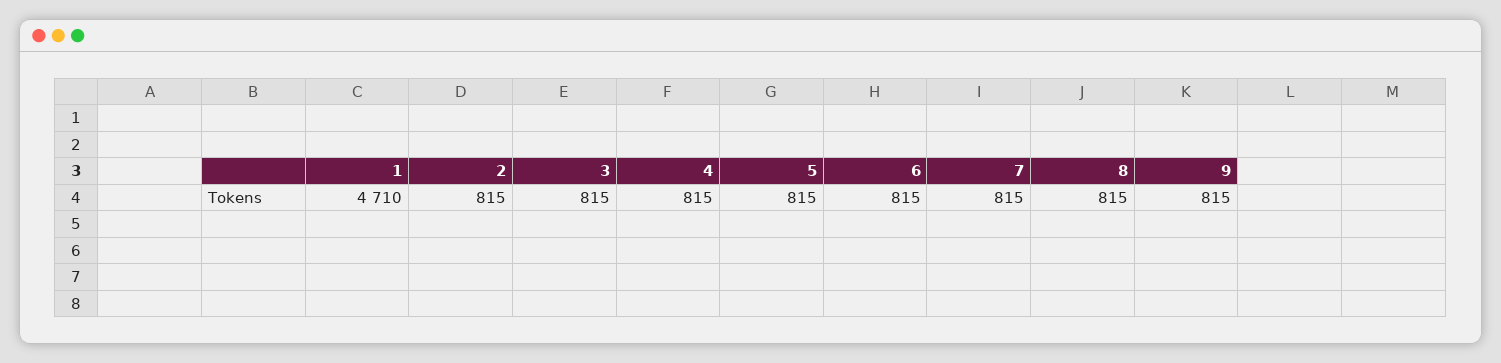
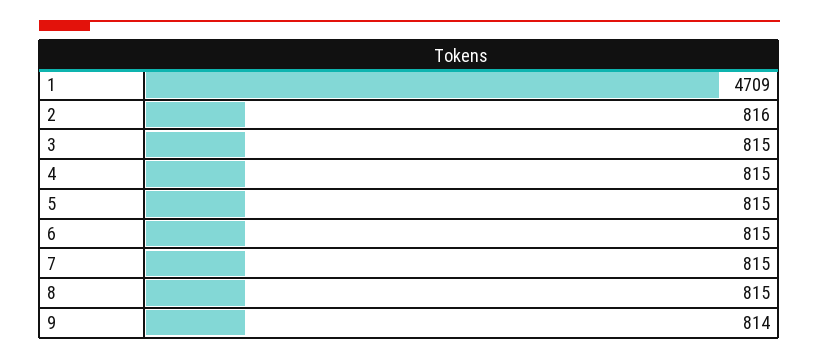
1: 4710 -> 4709
2: 815 -> 816
9: 815 -> 814

